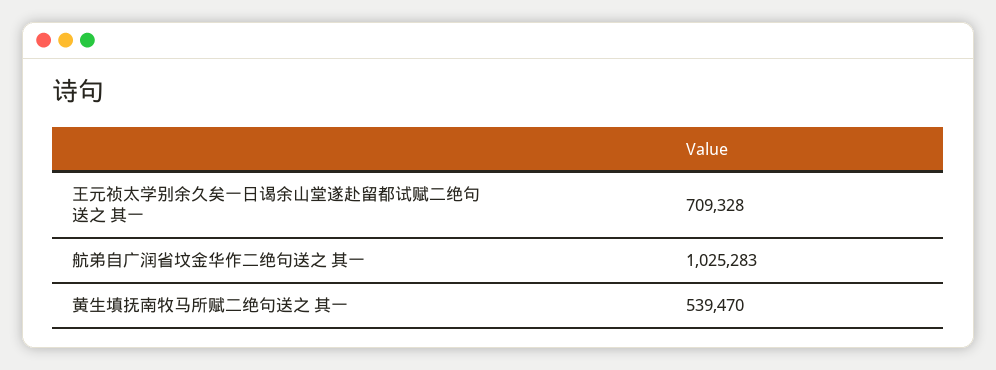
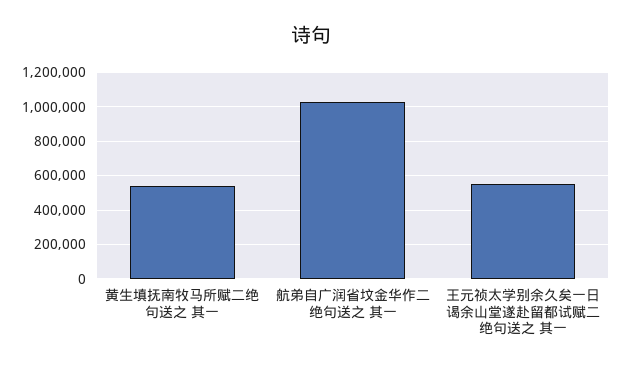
王元祯太学别余久矣一日谒余山堂遂赴留都试赋二绝句送之 其一: 709328 -> 550000

